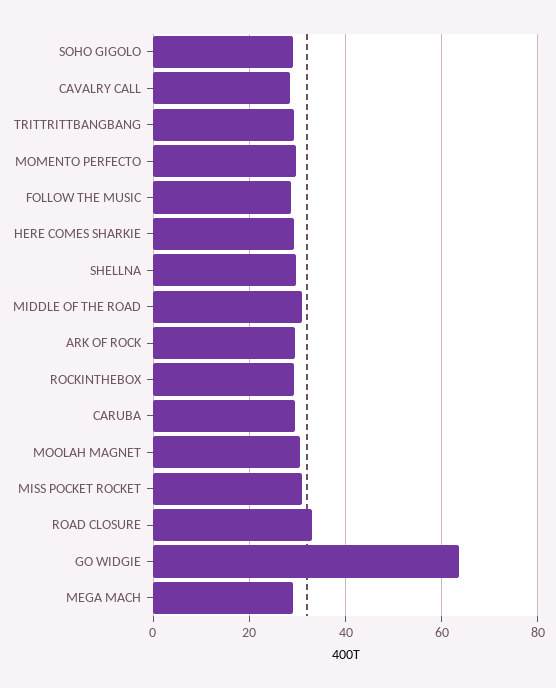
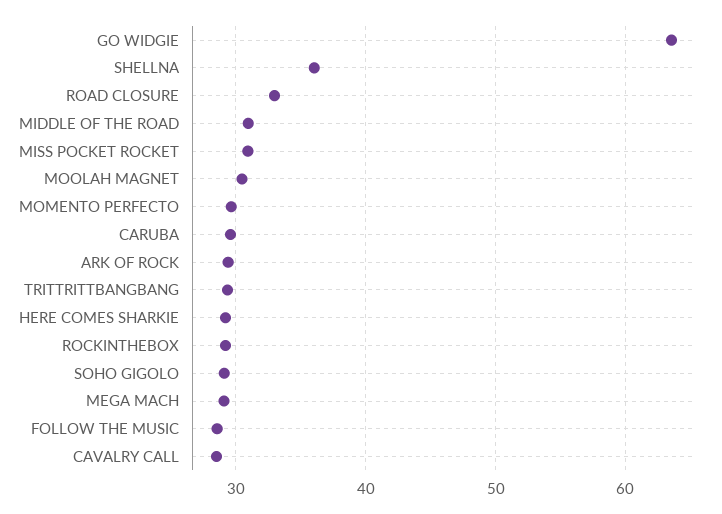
SHELLNA: 30 -> 36

